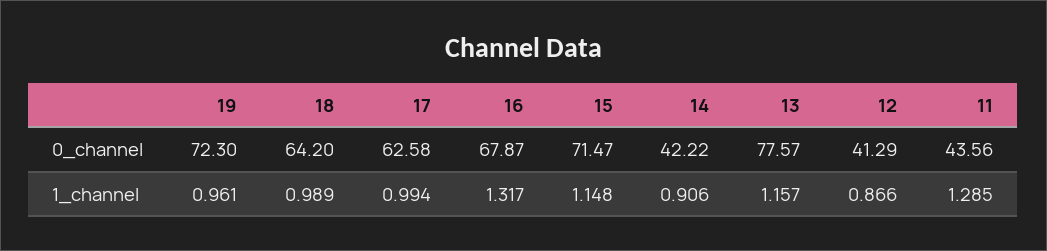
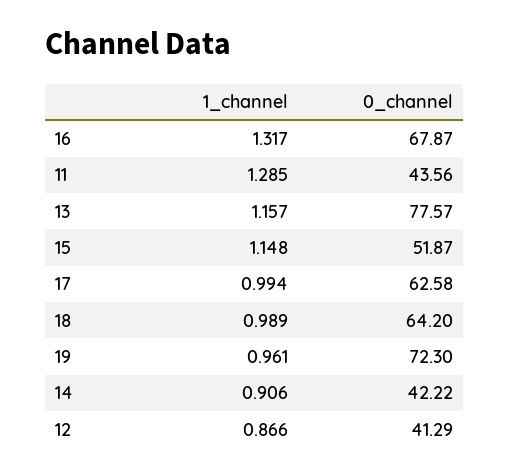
15, 0_channel: 71.47 -> 51.87

